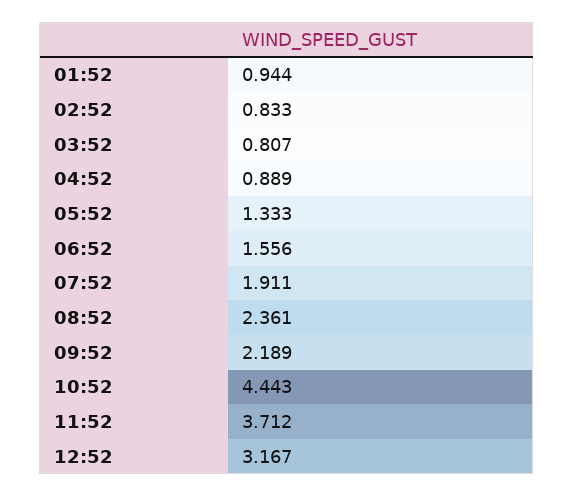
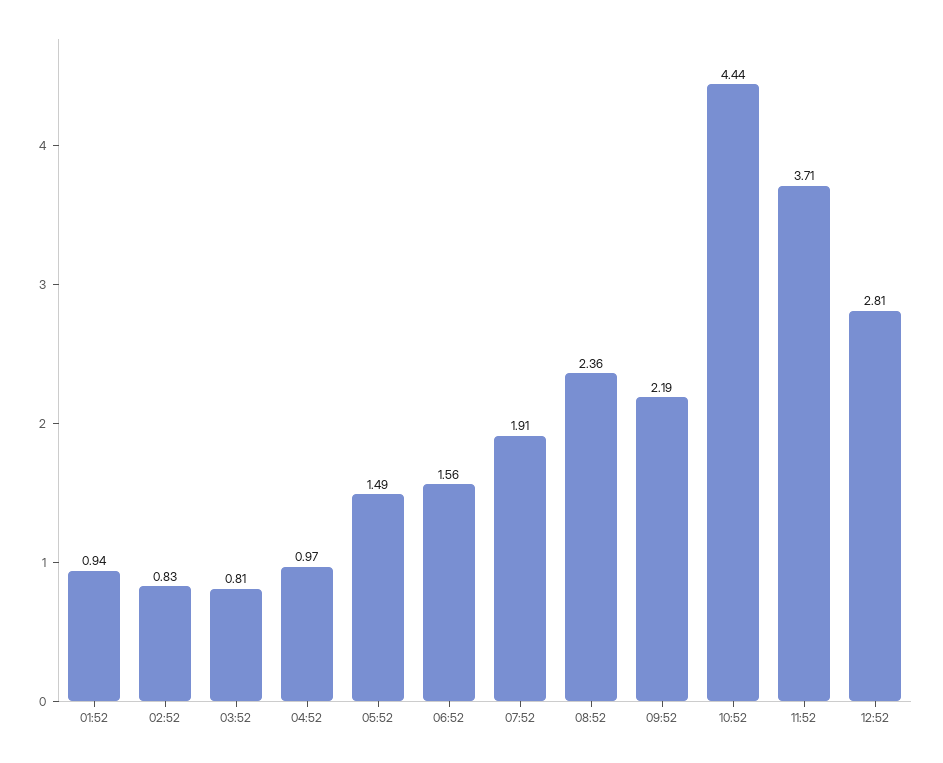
04:52: 0.889 -> 0.97
05:52: 1.333 -> 1.49
12:52: 3.167 -> 2.81

